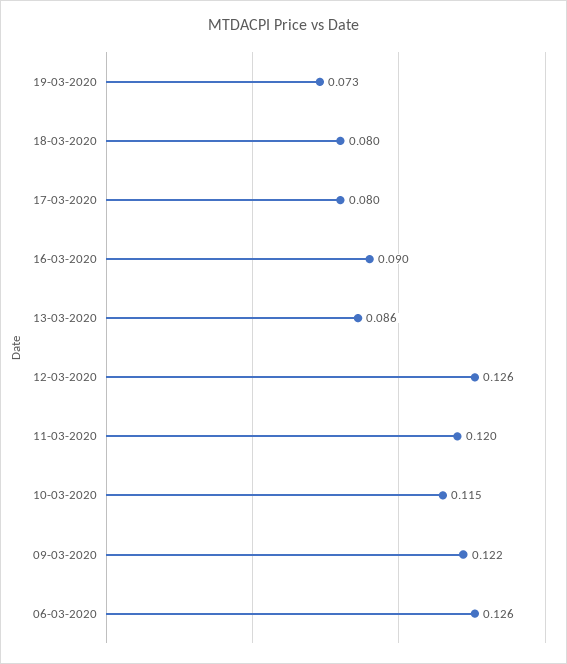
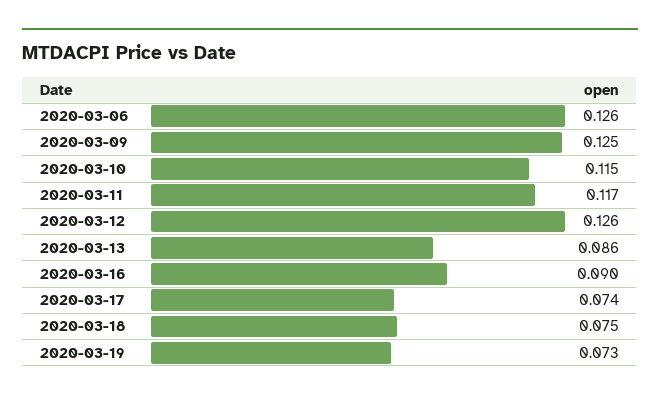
18-03-2020: 0.08 -> 0.075
17-03-2020: 0.08 -> 0.074
11-03-2020: 0.12 -> 0.117
09-03-2020: 0.122 -> 0.125

